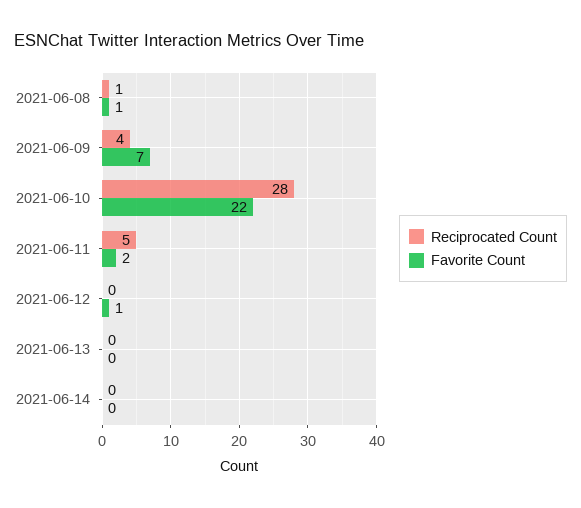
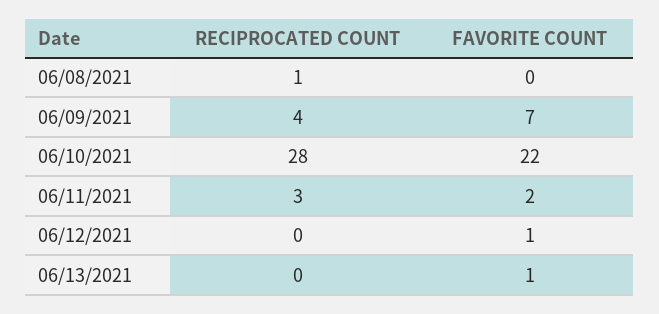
Favorite Count, 2021-06-08: 1 -> 0
Reciprocated Count, 2021-06-11: 5 -> 3
Favorite Count, 2021-06-13: 0 -> 1
Reciprocated Count, 2021-06-14: 0 -> none
Favorite Count, 2021-06-14: 0 -> none

